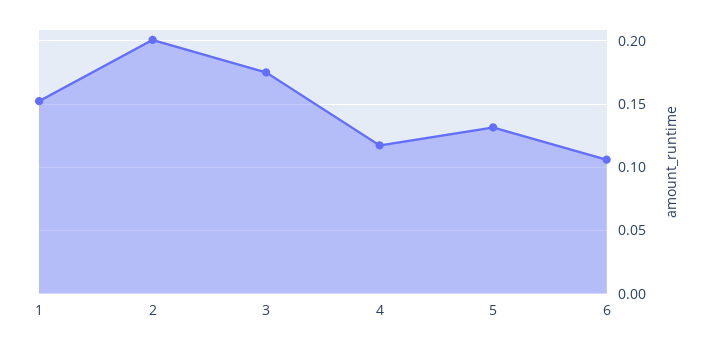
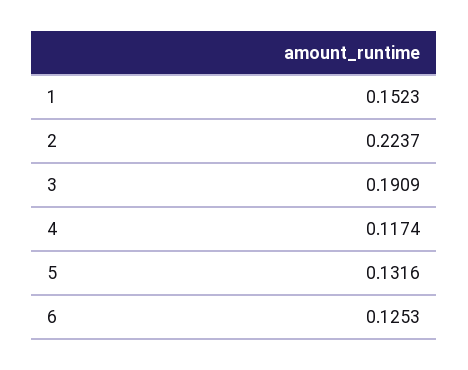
2: 0.2 -> 0.2237
3: 0.175 -> 0.1909
6: 0.105 -> 0.1253

